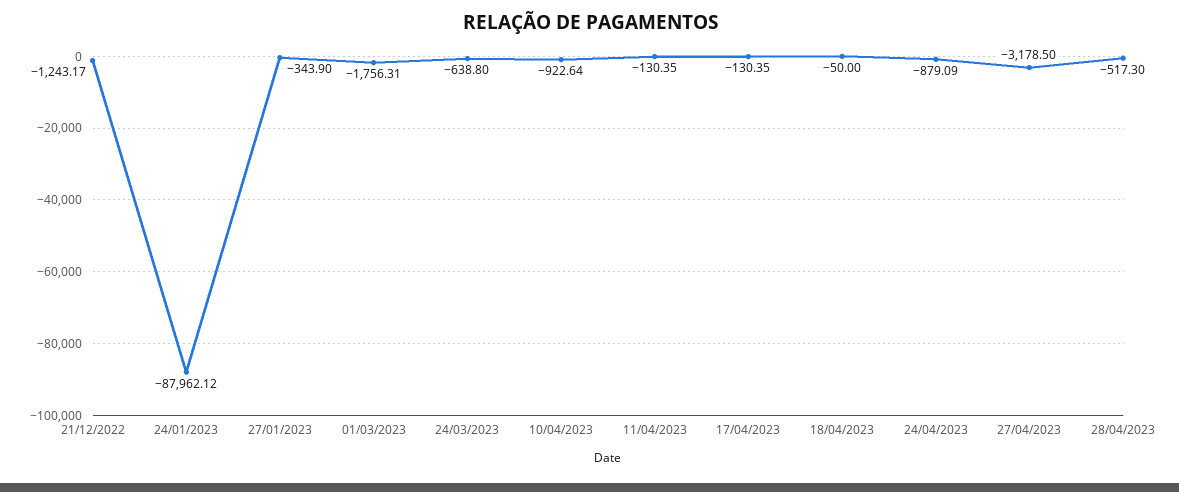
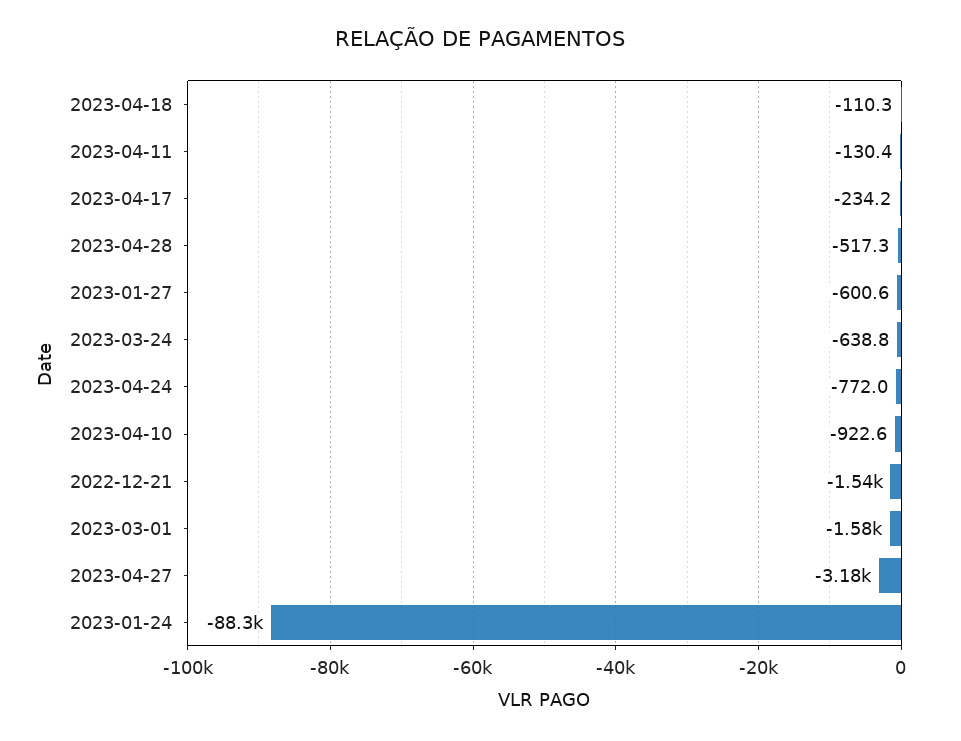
21/12/2022: -1243.17 -> -1540
24/01/2023: -87962.12 -> -88300
27/01/2023: -343.9 -> -600.6
01/03/2023: -1756.31 -> -1580
17/04/2023: -130.35 -> -234.2
18/04/2023: -50 -> -110.3
24/04/2023: -879.09 -> -772

